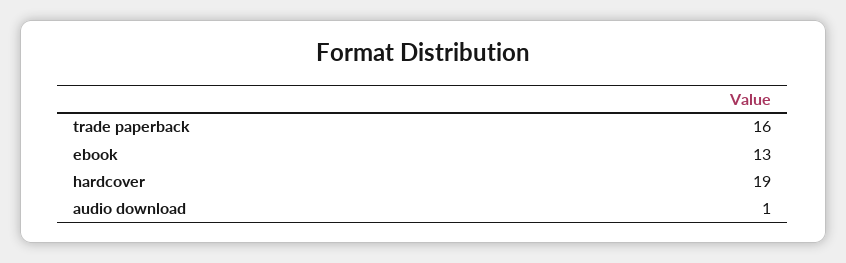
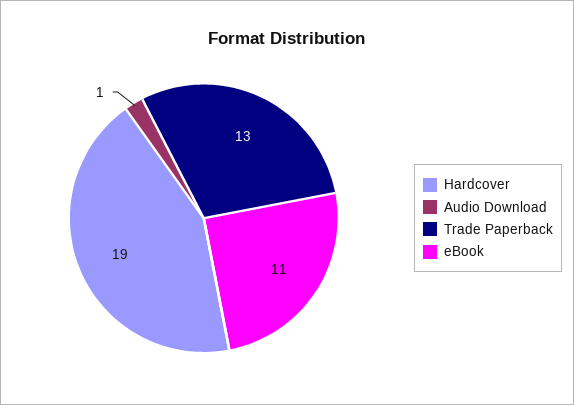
trade paperback: 16 -> 13
ebook: 13 -> 11

